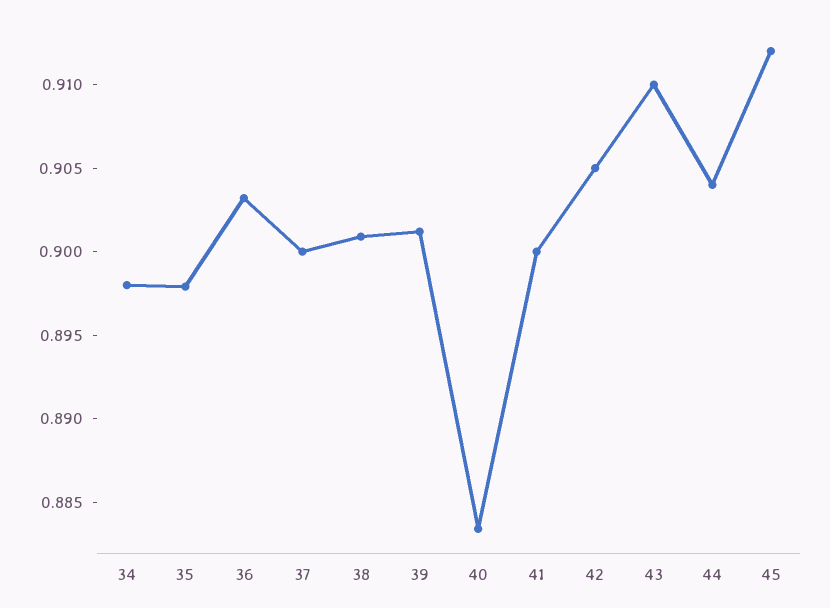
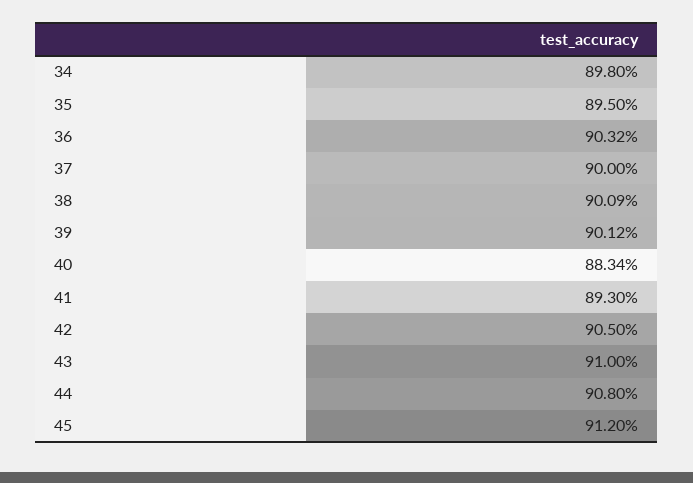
35: 0.898 -> 0.895
41: 0.9 -> 0.893
44: 0.904 -> 0.908

